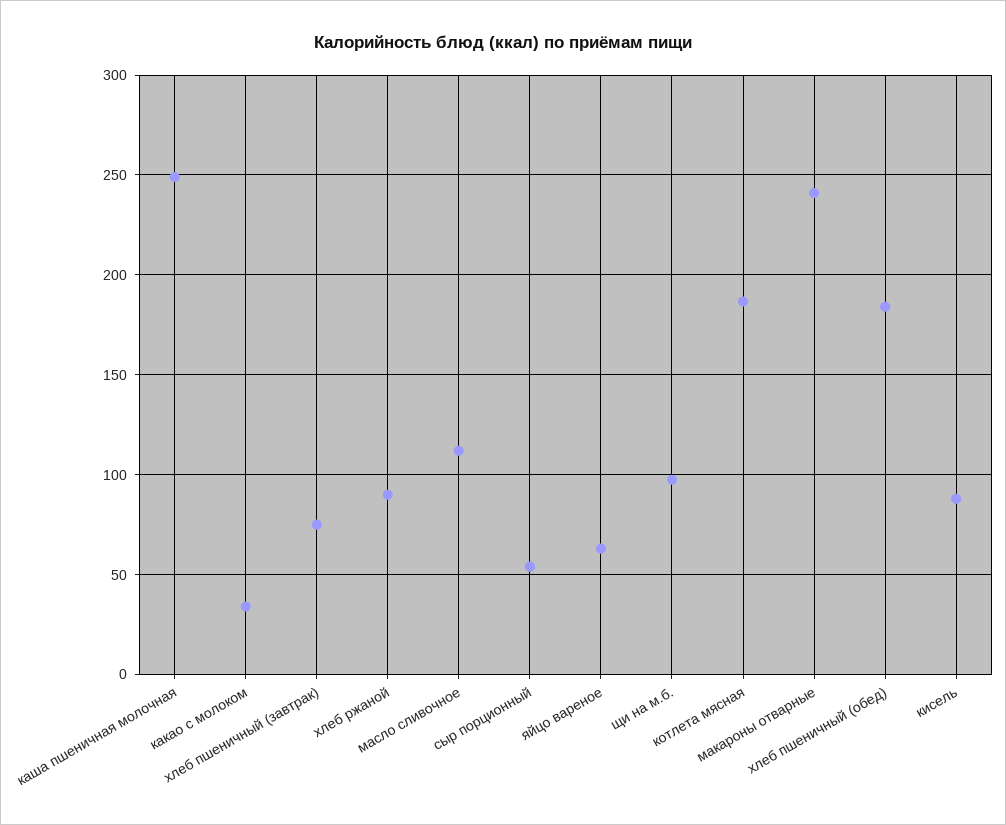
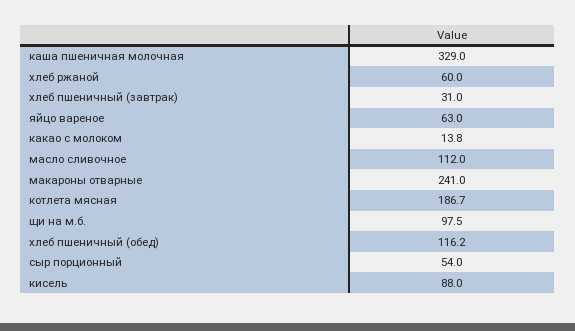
каша пшеничная молочная: 250 -> 329
какао с молоком: 35 -> 13.8
хлеб пшеничный (завтрак): 75 -> 31
хлеб ржаной: 90 -> 60
хлеб пшеничный (обед): 185 -> 116.2

